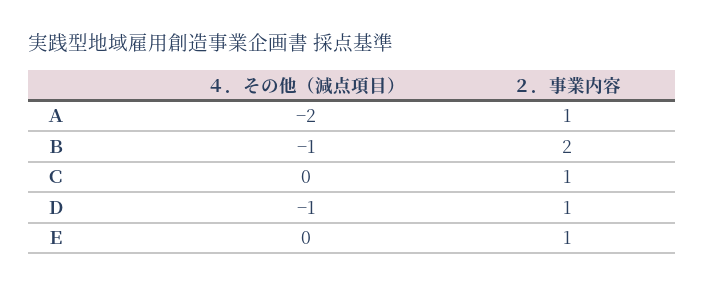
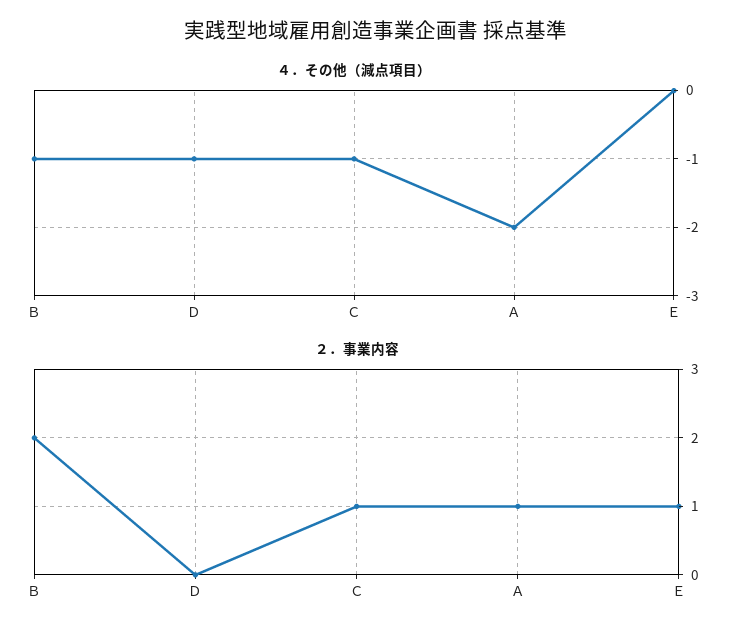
４．その他（減点項目）, Ｃ: 0 -> -1
２．事業内容, Ｄ: 1 -> 0

